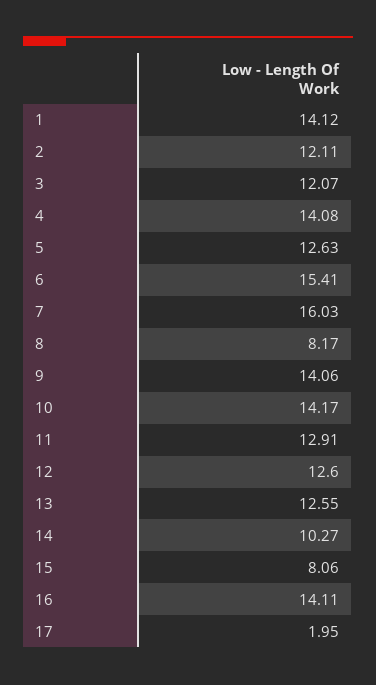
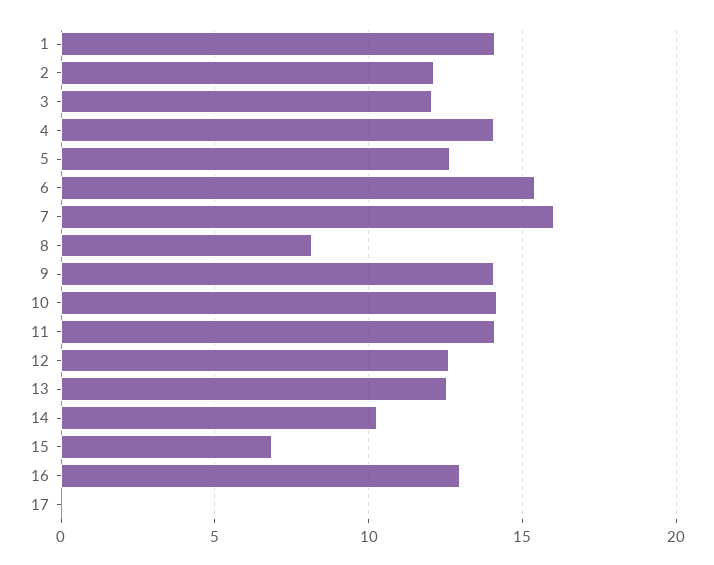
11: 12.91 -> 14
15: 8.06 -> 7
16: 14.11 -> 13
17: 1.95 -> 0

